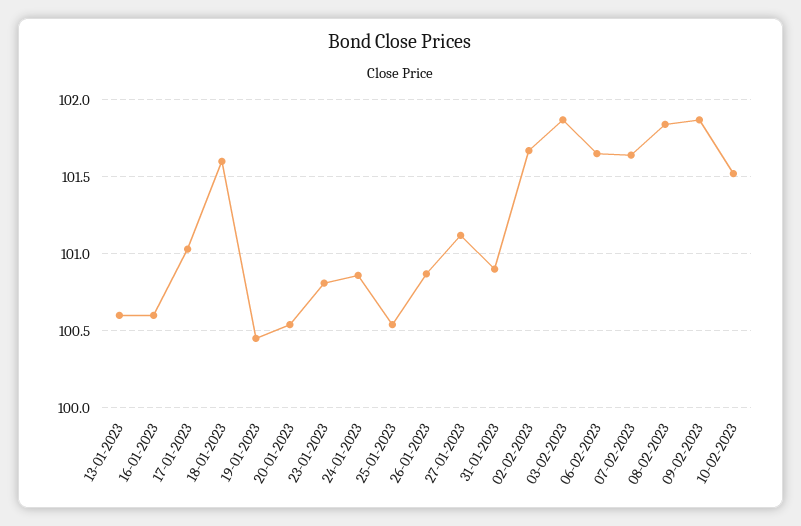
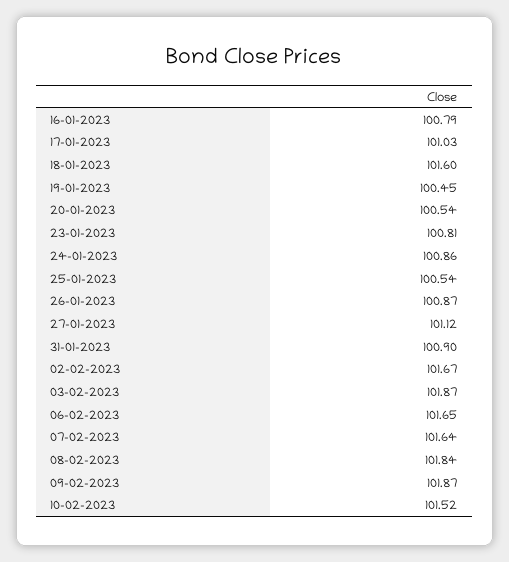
13-01-2023: 100.6 -> none
16-01-2023: 100.6 -> 100.79

